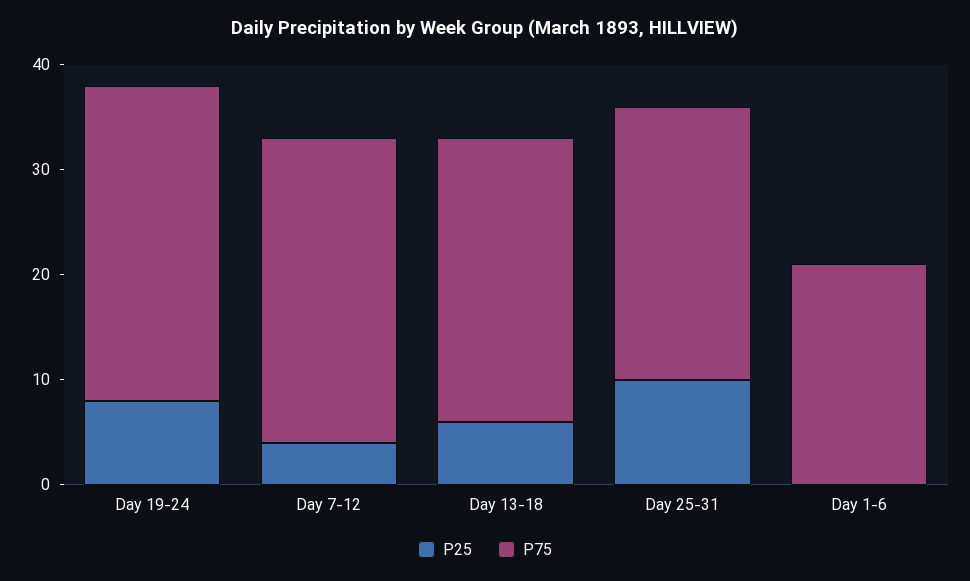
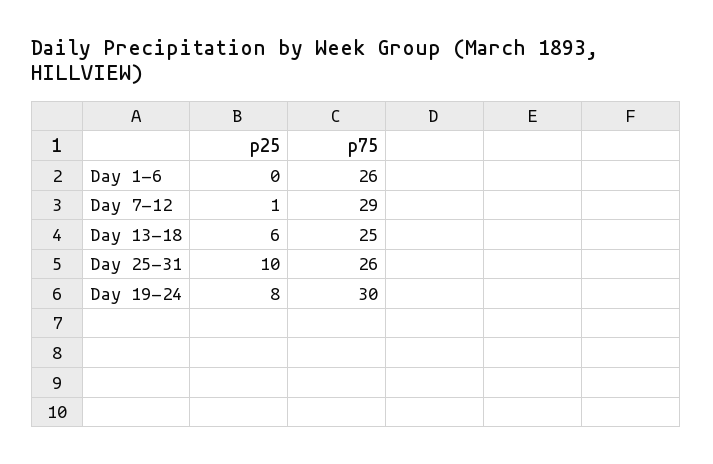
P25, Day 7-12: 4 -> 1
P75, Day 13-18: 27 -> 25
P75, Day 1-6: 21 -> 26

